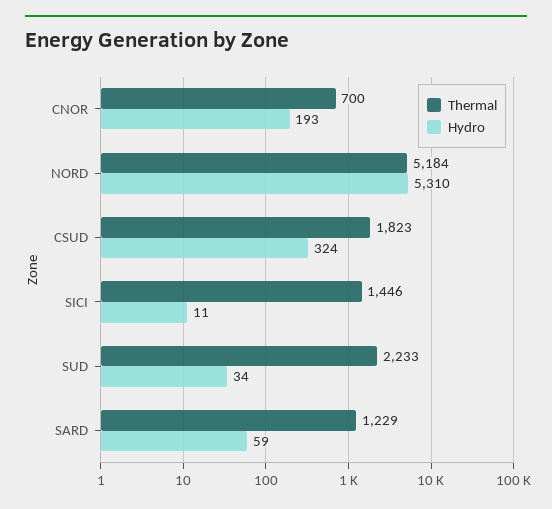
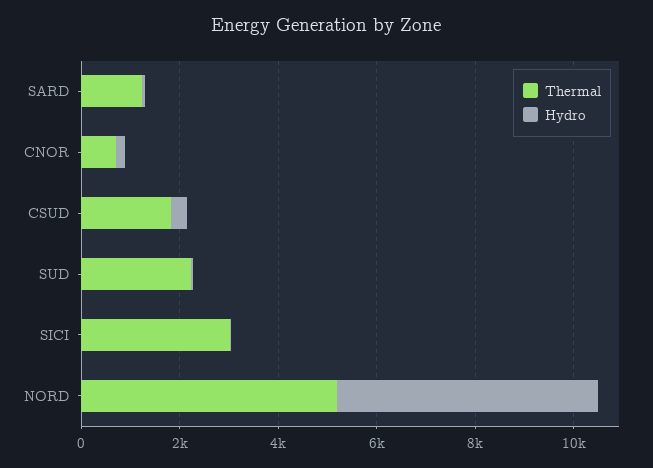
Thermal, SICI: 1446 -> 3000

